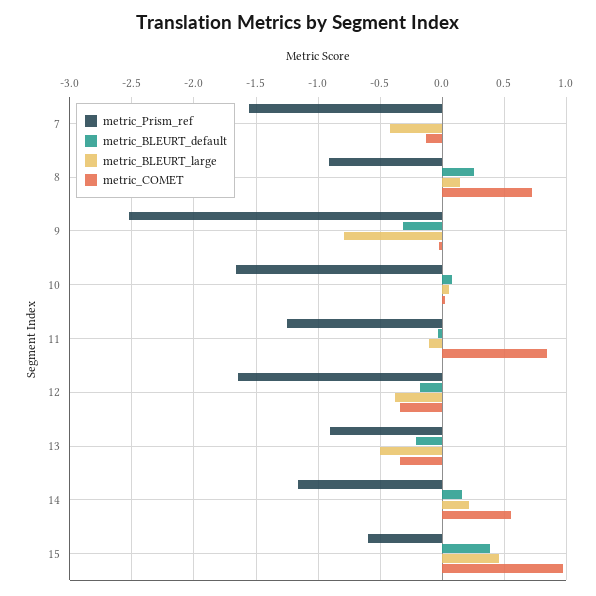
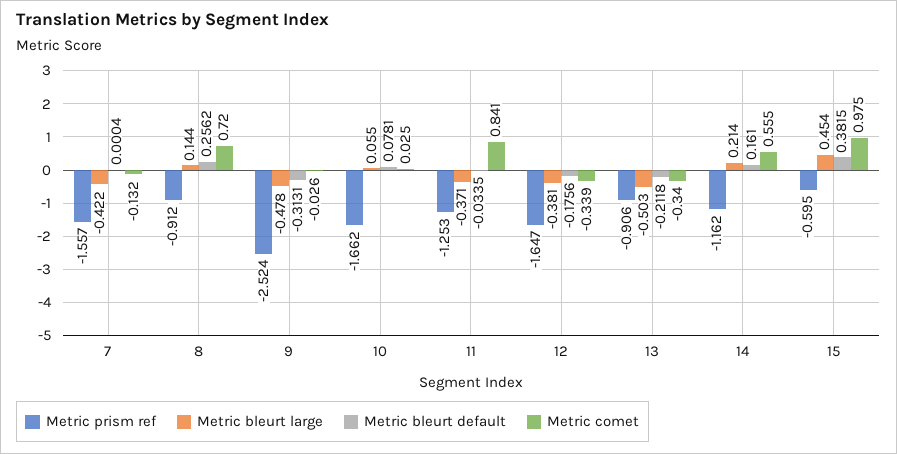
metric_BLEURT_large, 9: -0.8 -> -0.478
metric_BLEURT_large, 11: -0.1 -> -0.371

